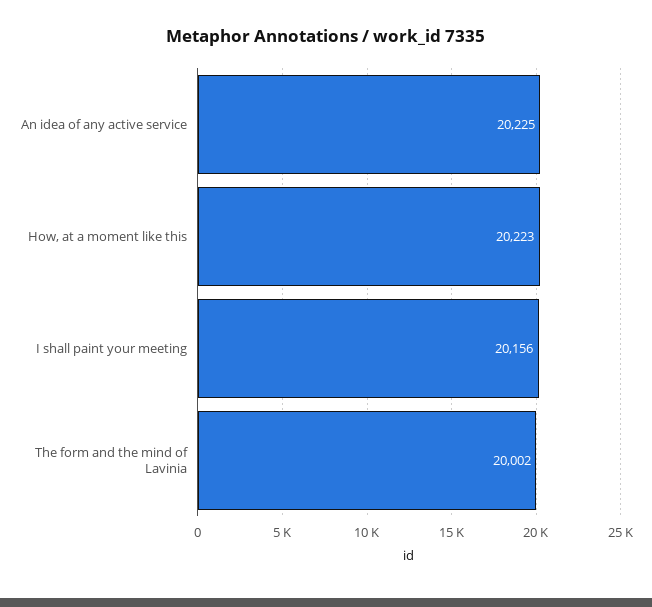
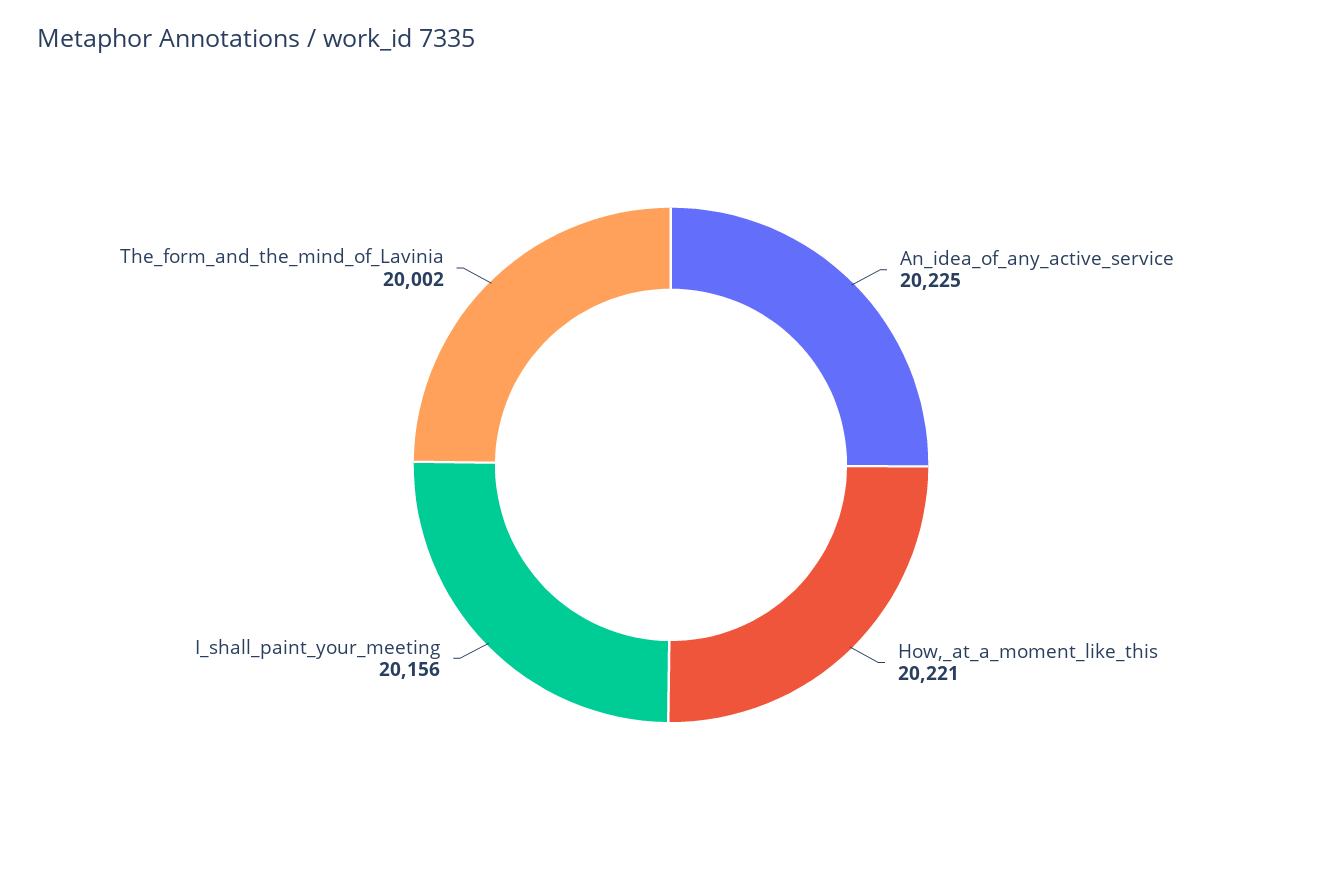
How, at a moment like this: 20223 -> 20221

